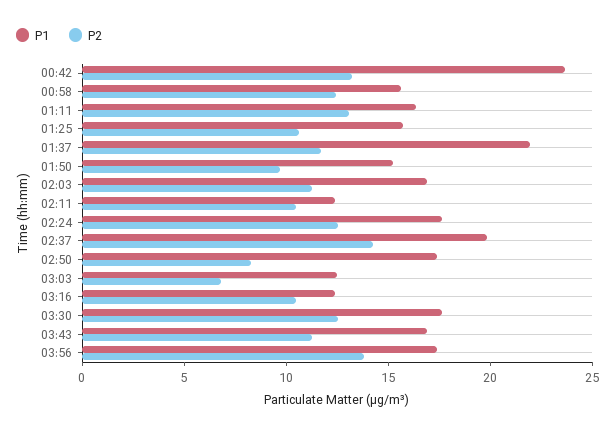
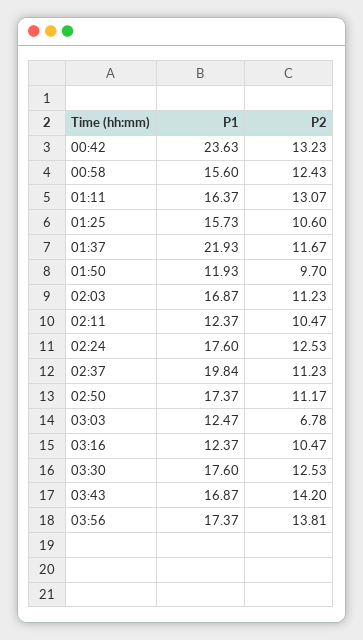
P1, 01:50: 15 -> 11.93
P2, 02:37: 14 -> 11.23
P2, 02:50: 8 -> 11.17
P2, 03:43: 11 -> 14.2

